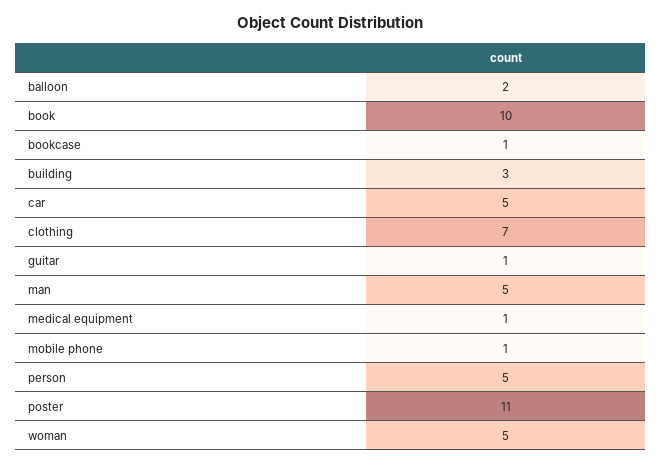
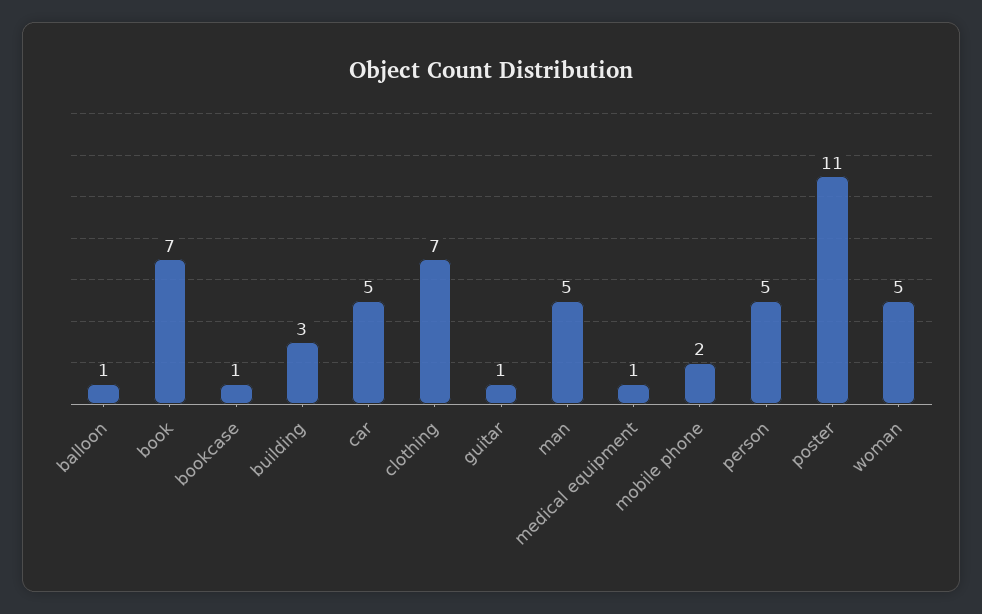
balloon: 2 -> 1
book: 10 -> 7
mobile phone: 1 -> 2

